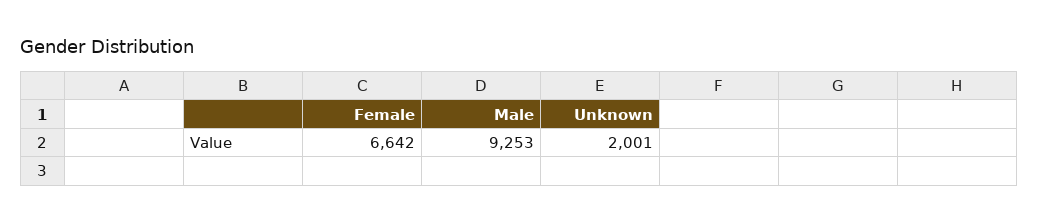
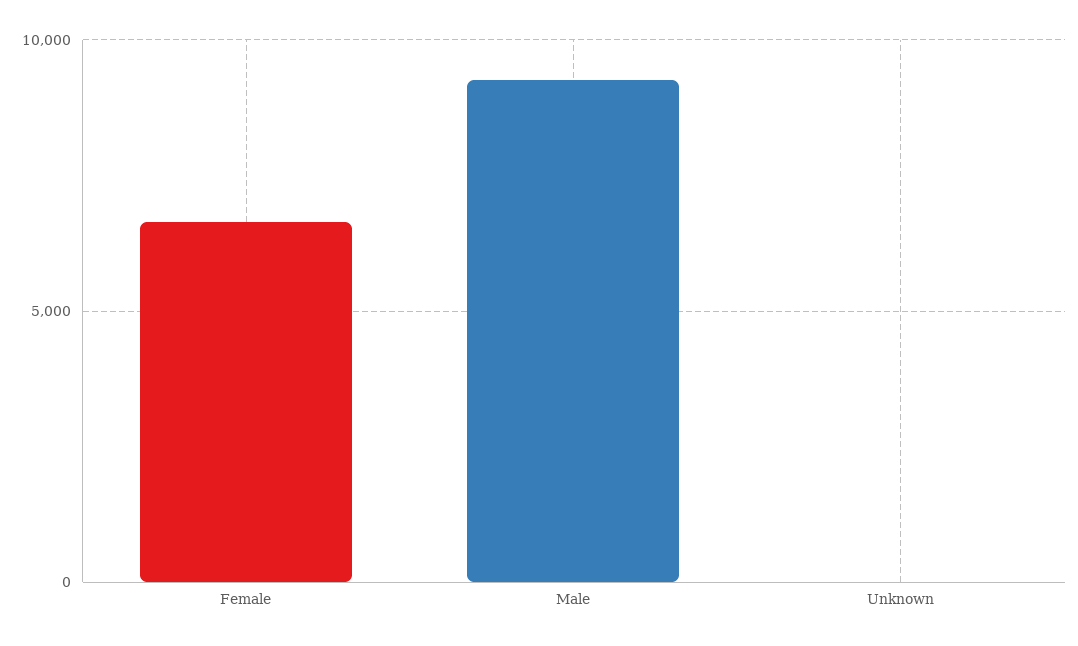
Unknown: 2001 -> 0

